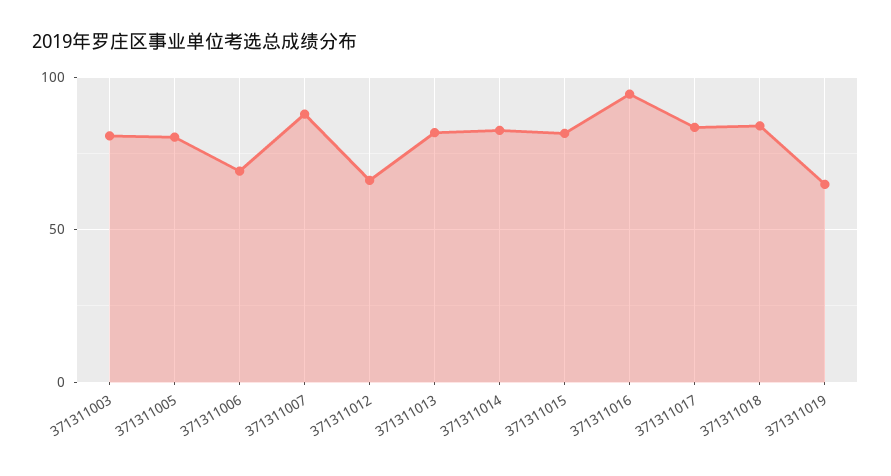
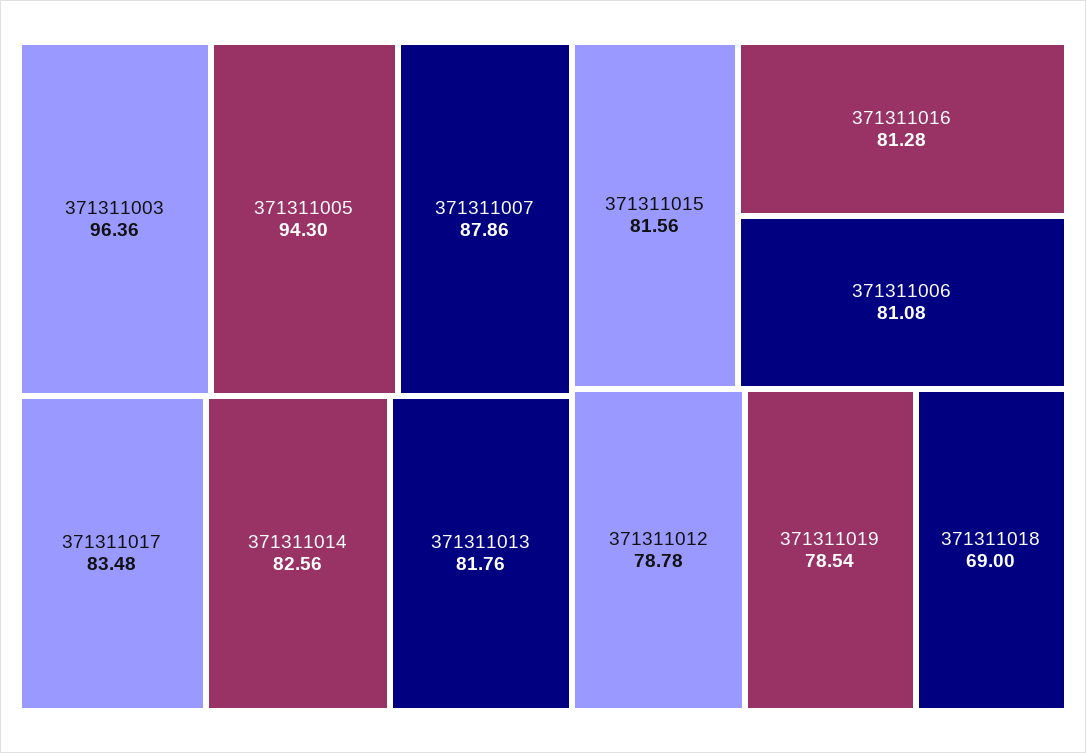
371311003: 80 -> 96.36
371311005: 80 -> 94.3
371311006: 70 -> 81.08
371311012: 65 -> 78.78
371311016: 95 -> 81.28
371311018: 85 -> 69
371311019: 65 -> 78.54

